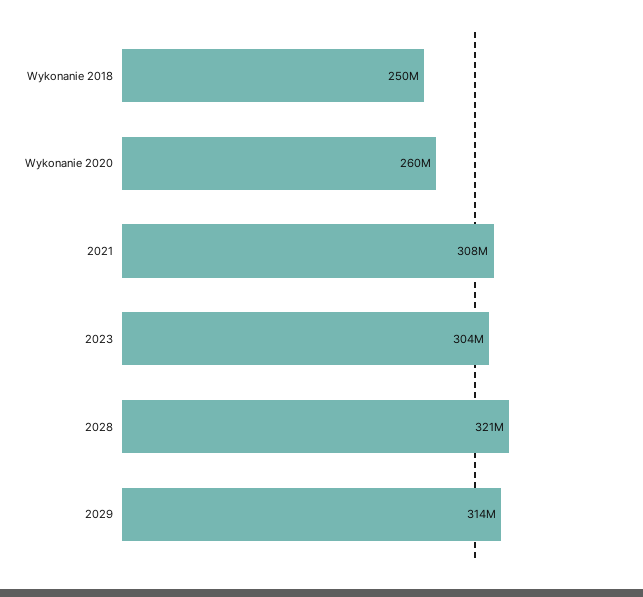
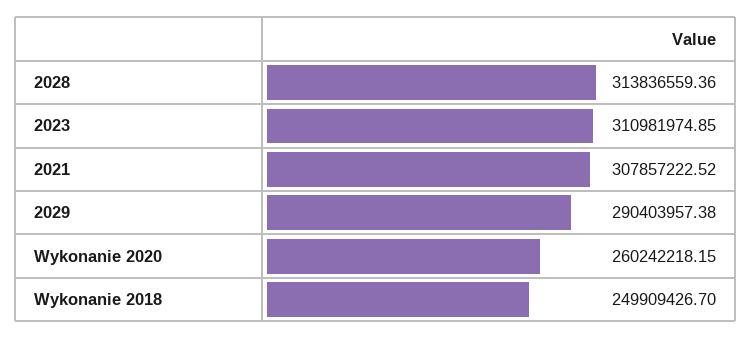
2023: 304000000 -> 310981974.85
2028: 321000000 -> 313836559.36
2029: 314000000 -> 290403957.38

